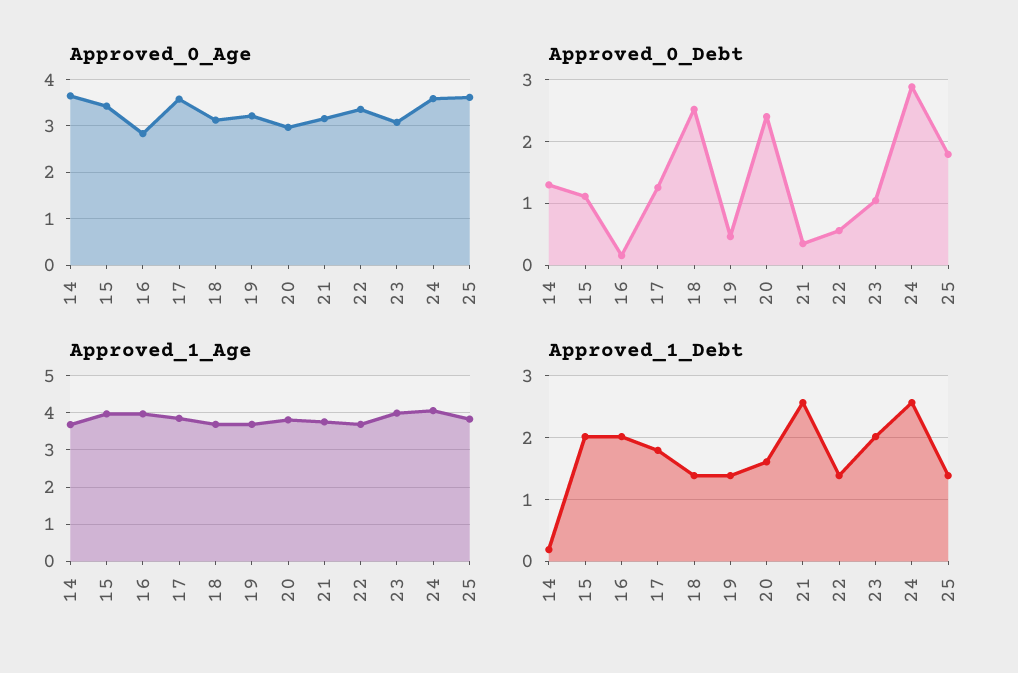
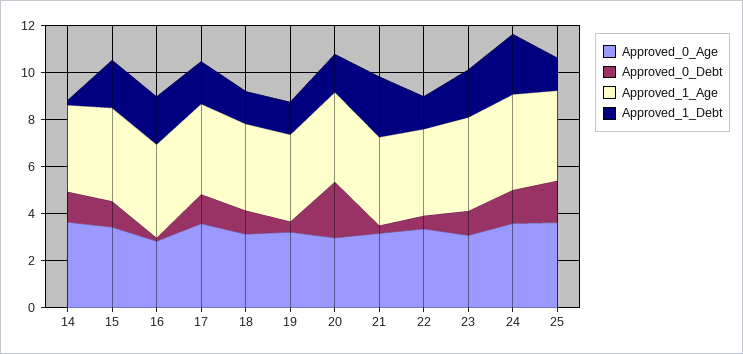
Approved_0_Debt, 18: 2.5 -> 1
Approved_0_Debt, 24: 2.9 -> 1.5

